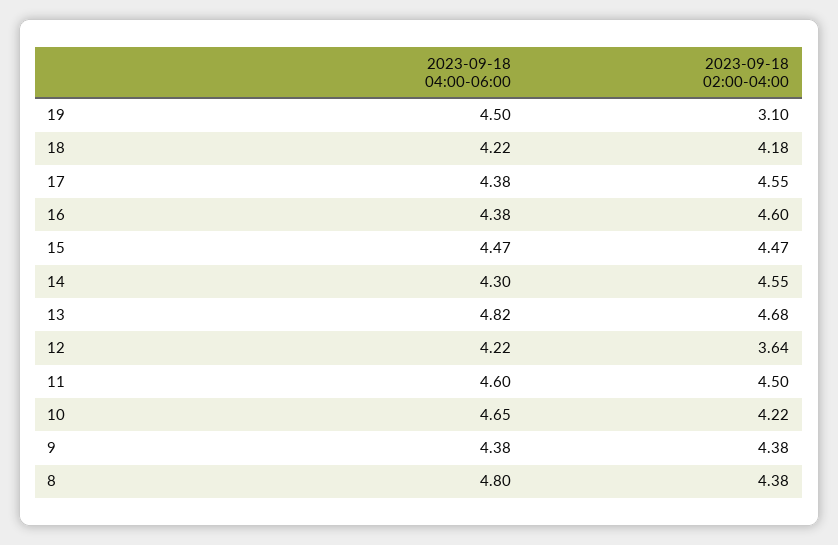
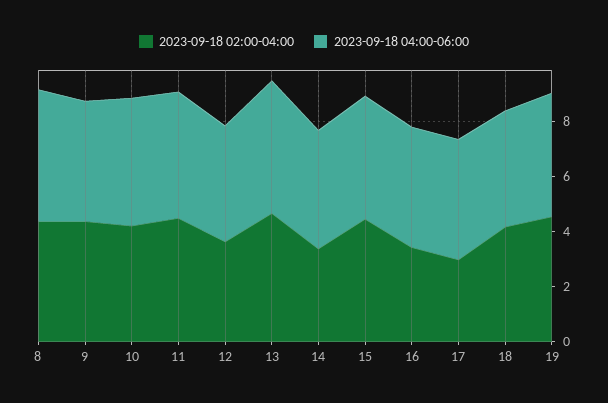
2023-09-18 02:00-04:00, 19: 3.1 -> 4.5
2023-09-18 02:00-04:00, 17: 4.55 -> 3
2023-09-18 02:00-04:00, 16: 4.6 -> 3.5
2023-09-18 02:00-04:00, 14: 4.55 -> 3.5

